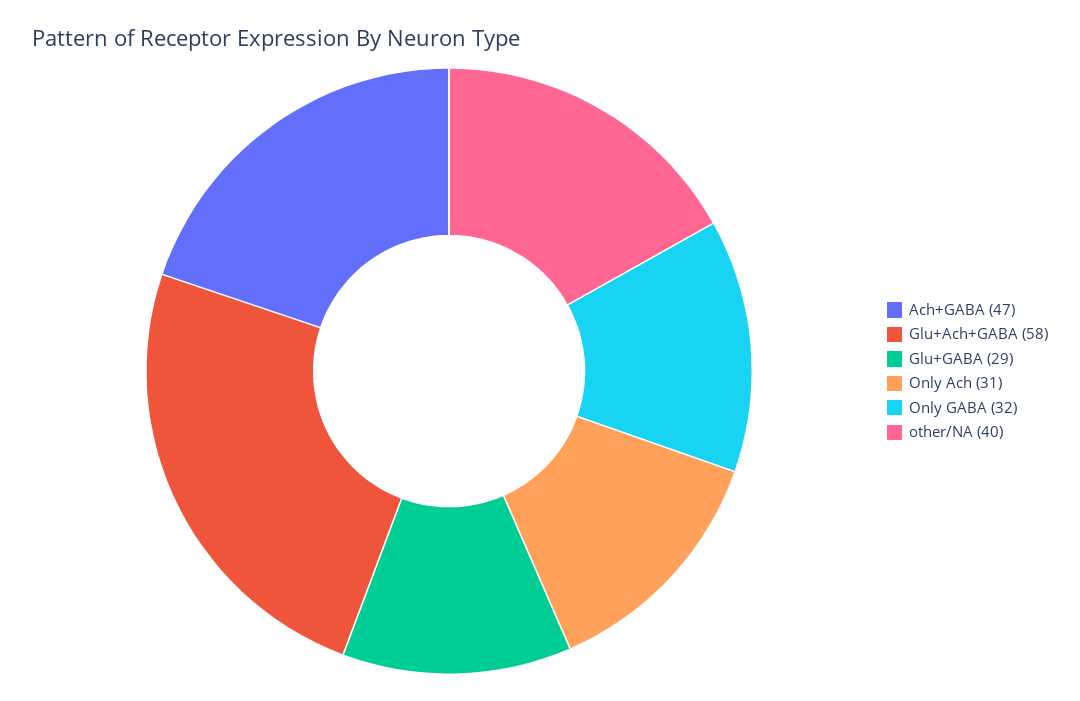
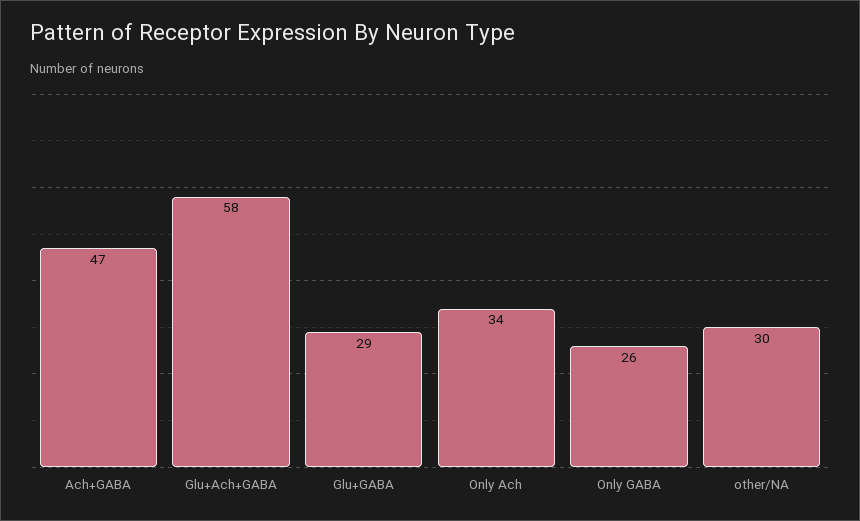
Only Ach: 31 -> 34
Only GABA: 32 -> 26
other/NA: 40 -> 30

